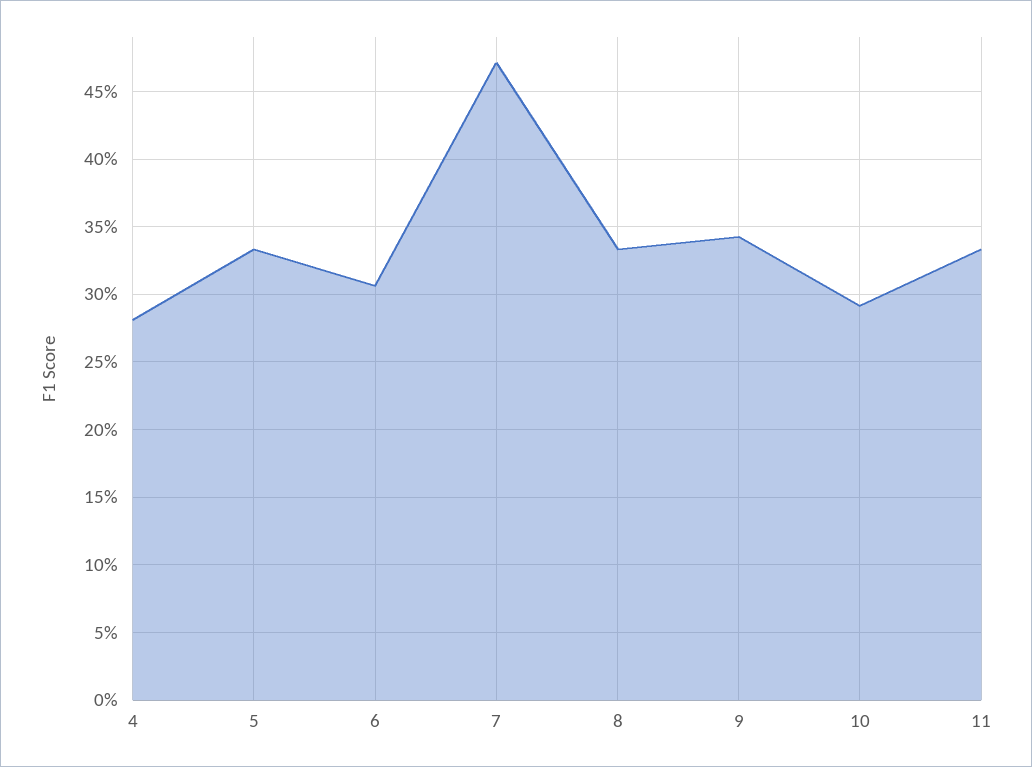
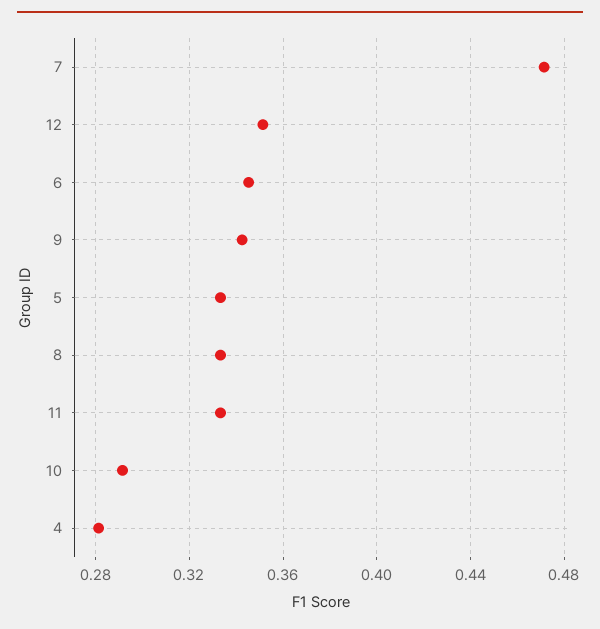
6: 0.305 -> 0.345
12: none -> 0.35

